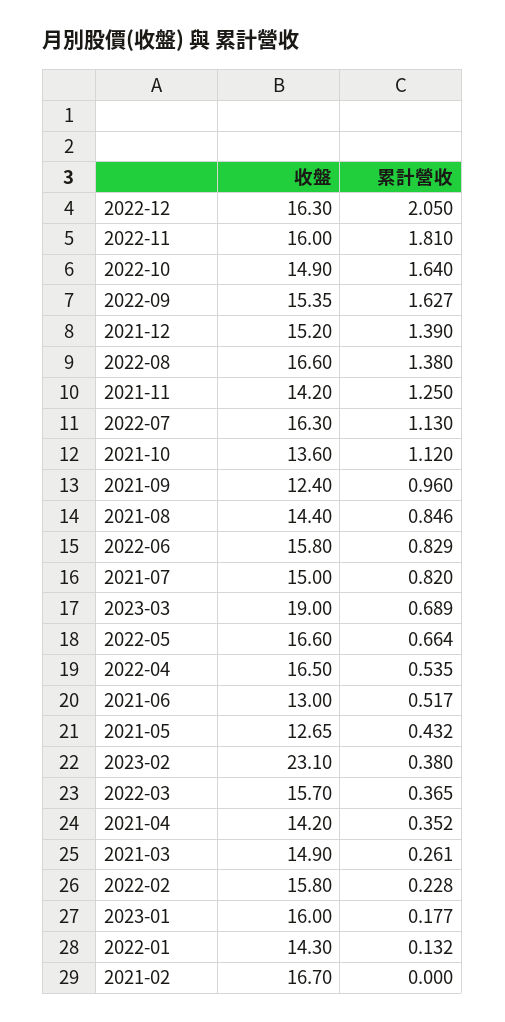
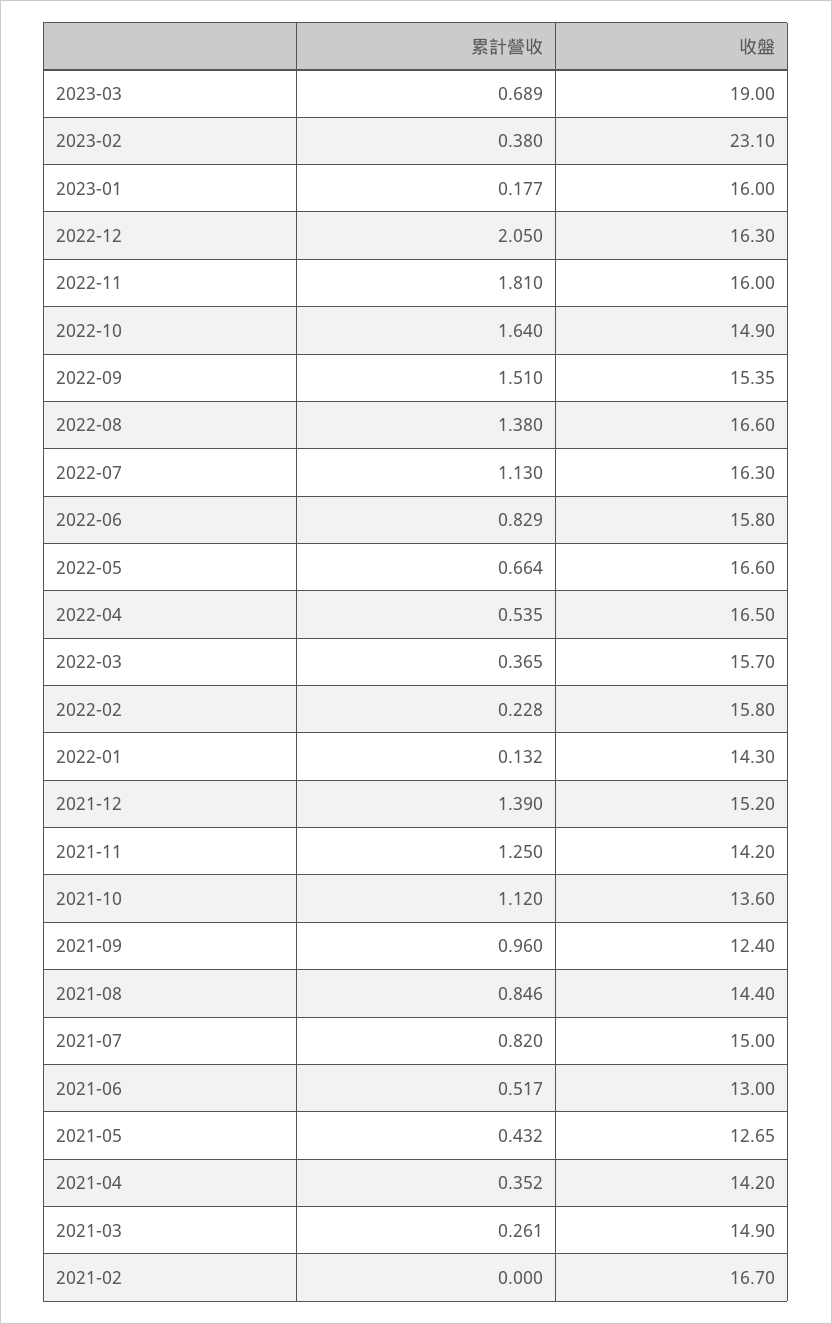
累計營收, 2022-09: 1.627 -> 1.51

